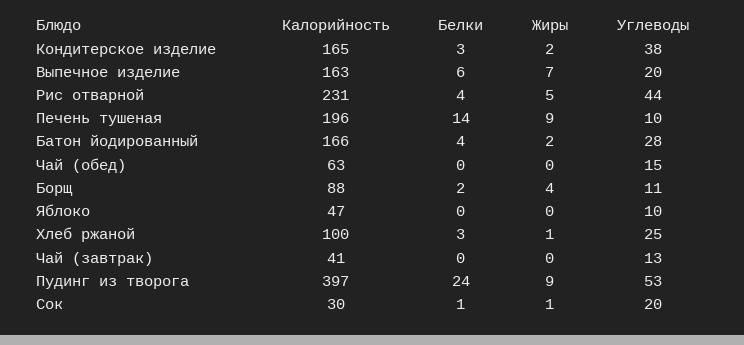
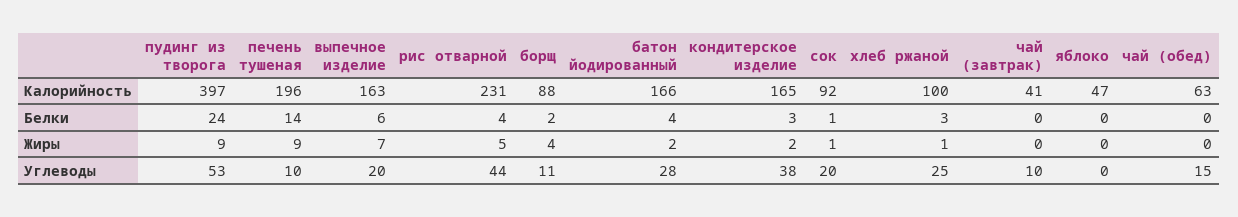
Углеводы, Яблоко: 10 -> 0
Углеводы, Чай (завтрак): 13 -> 10
Калорийность, Сок: 30 -> 92

